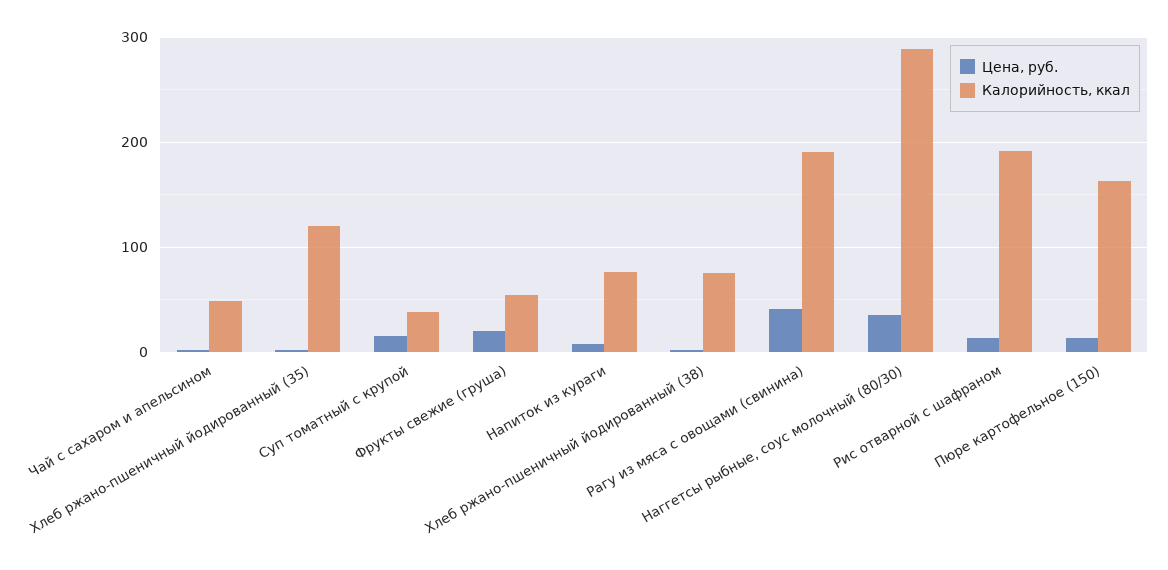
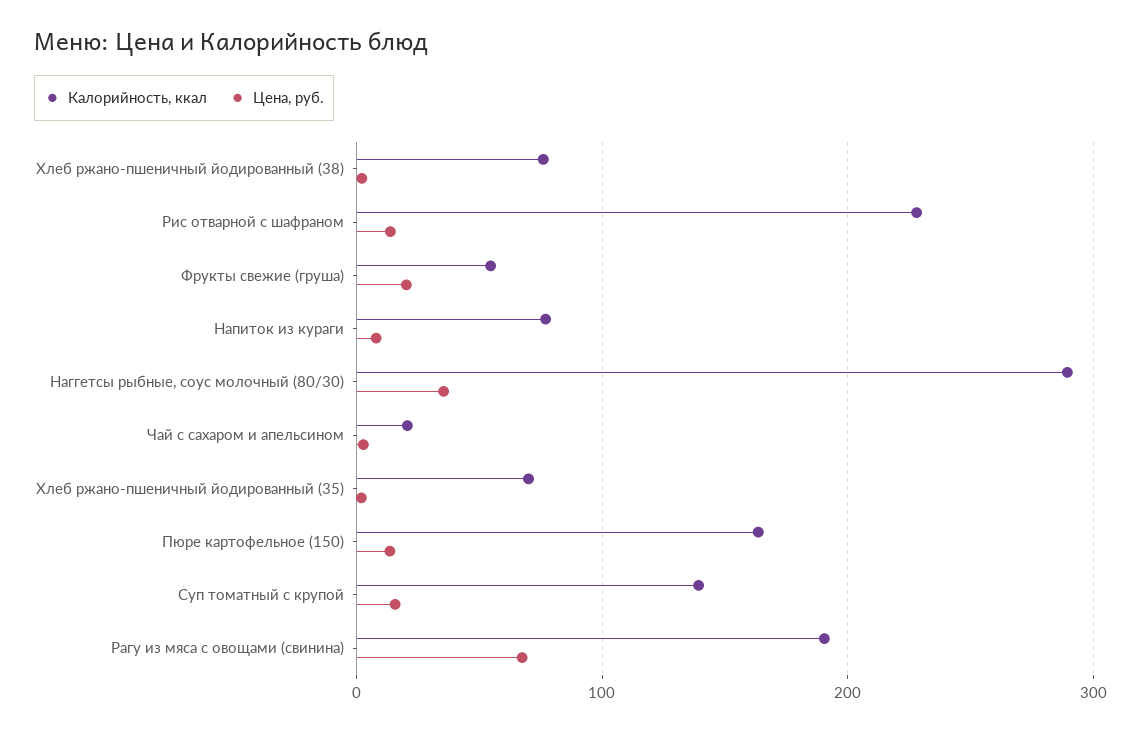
Калорийность, ккал, Чай с сахаром и апельсином: 50 -> 20
Калорийность, ккал, Хлеб ржано-пшеничный йодированный (35): 120 -> 70
Калорийность, ккал, Суп томатный с крупой: 40 -> 140
Цена, руб., Рагу из мяса с овощами (свинина): 40 -> 70
Калорийность, ккал, Рис отварной с шафраном: 190 -> 230

